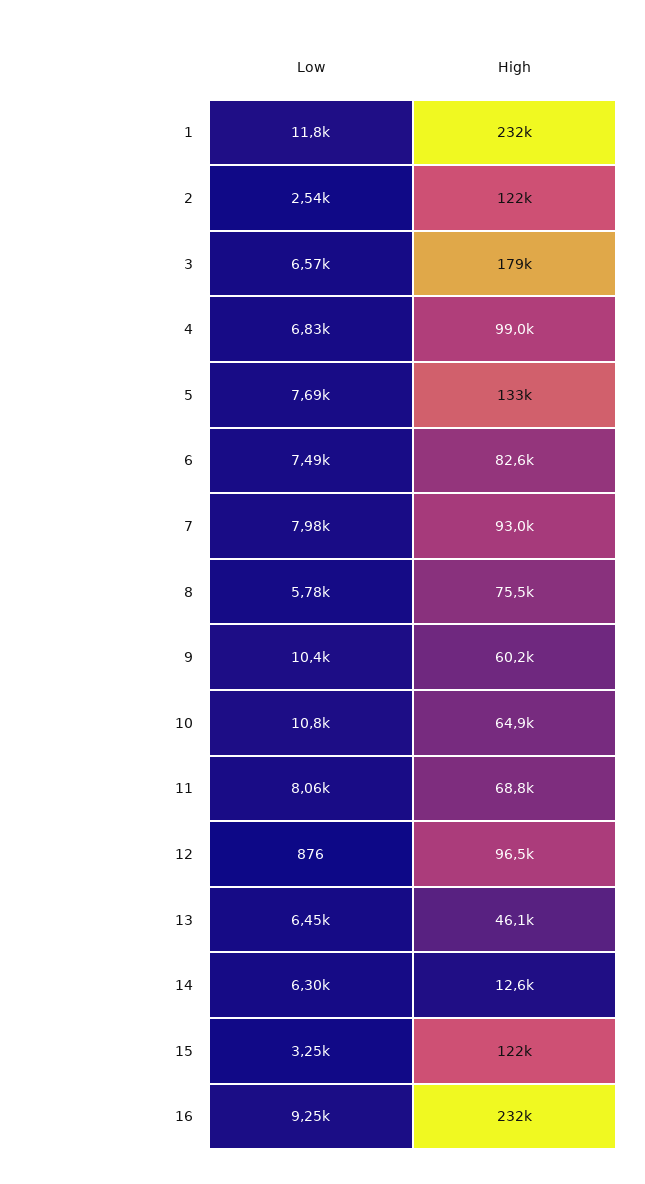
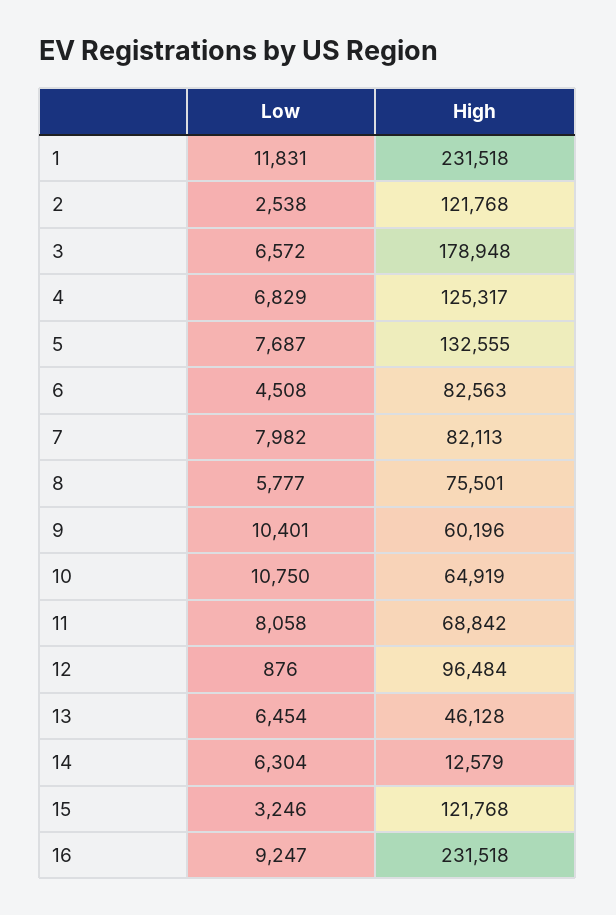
High, 4: 99000 -> 125317
Low, 6: 7490 -> 4508
High, 7: 93000 -> 82113

